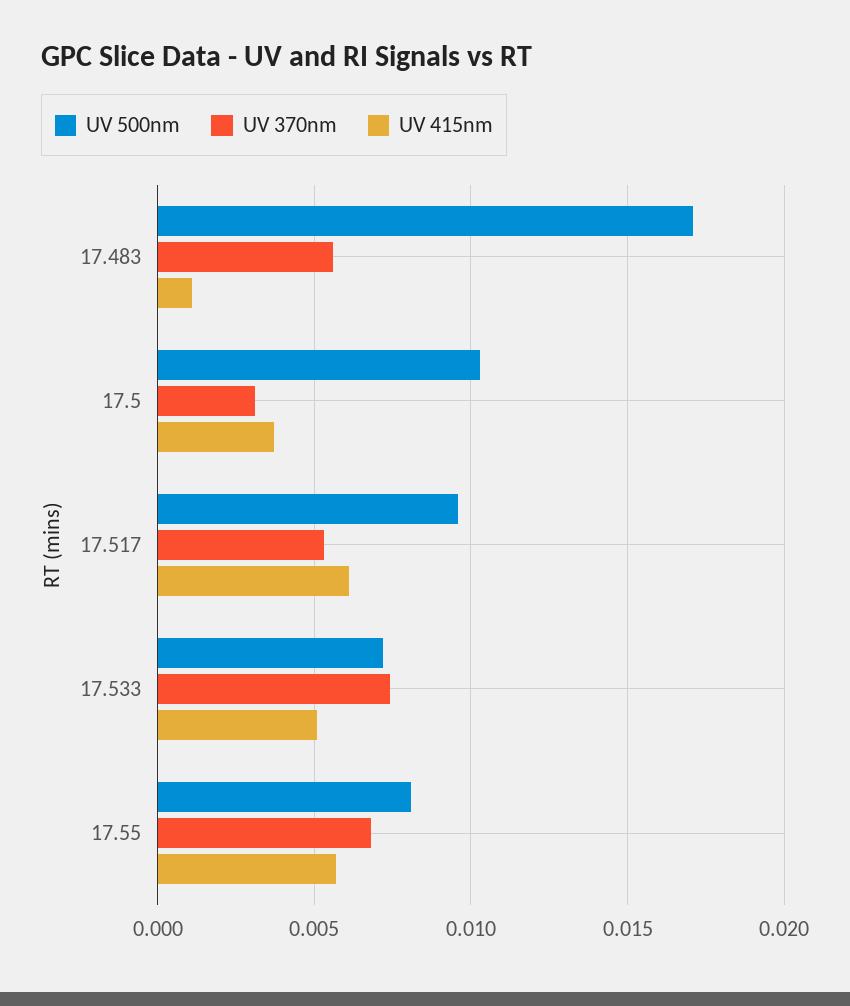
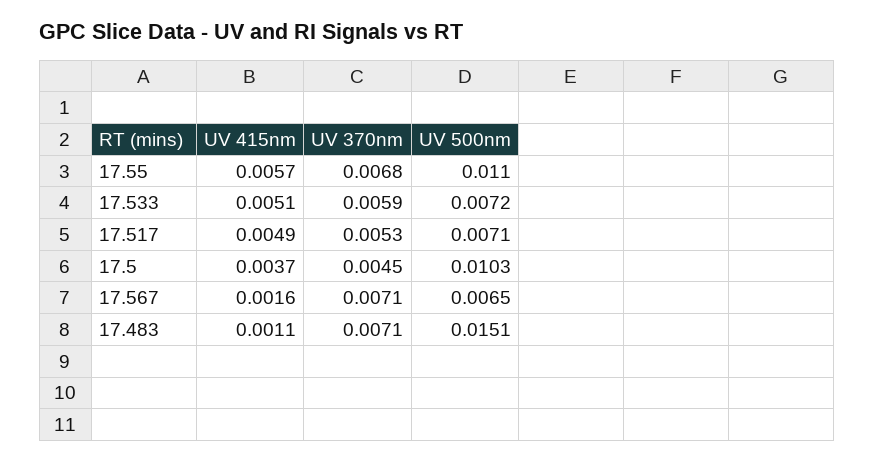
UV 500nm, 17.483: 0.017 -> 0.0151
UV 370nm, 17.483: 0.0055 -> 0.0071
UV 370nm, 17.5: 0.003 -> 0.0045
UV 500nm, 17.517: 0.0095 -> 0.0071
UV 415nm, 17.517: 0.006 -> 0.0049
UV 370nm, 17.533: 0.0075 -> 0.0059
UV 500nm, 17.55: 0.008 -> 0.011
UV 415nm, 17.567: none -> 0.0016
UV 370nm, 17.567: none -> 0.0071
UV 500nm, 17.567: none -> 0.0065

